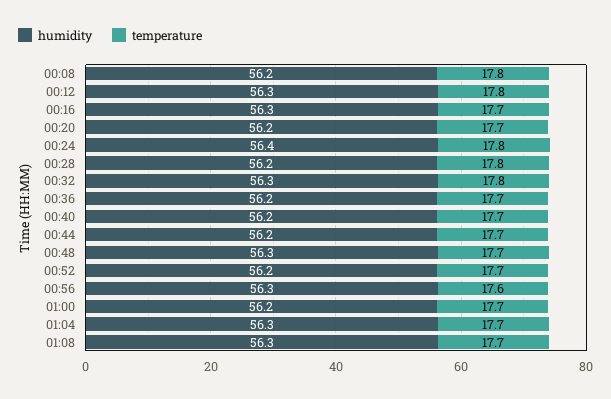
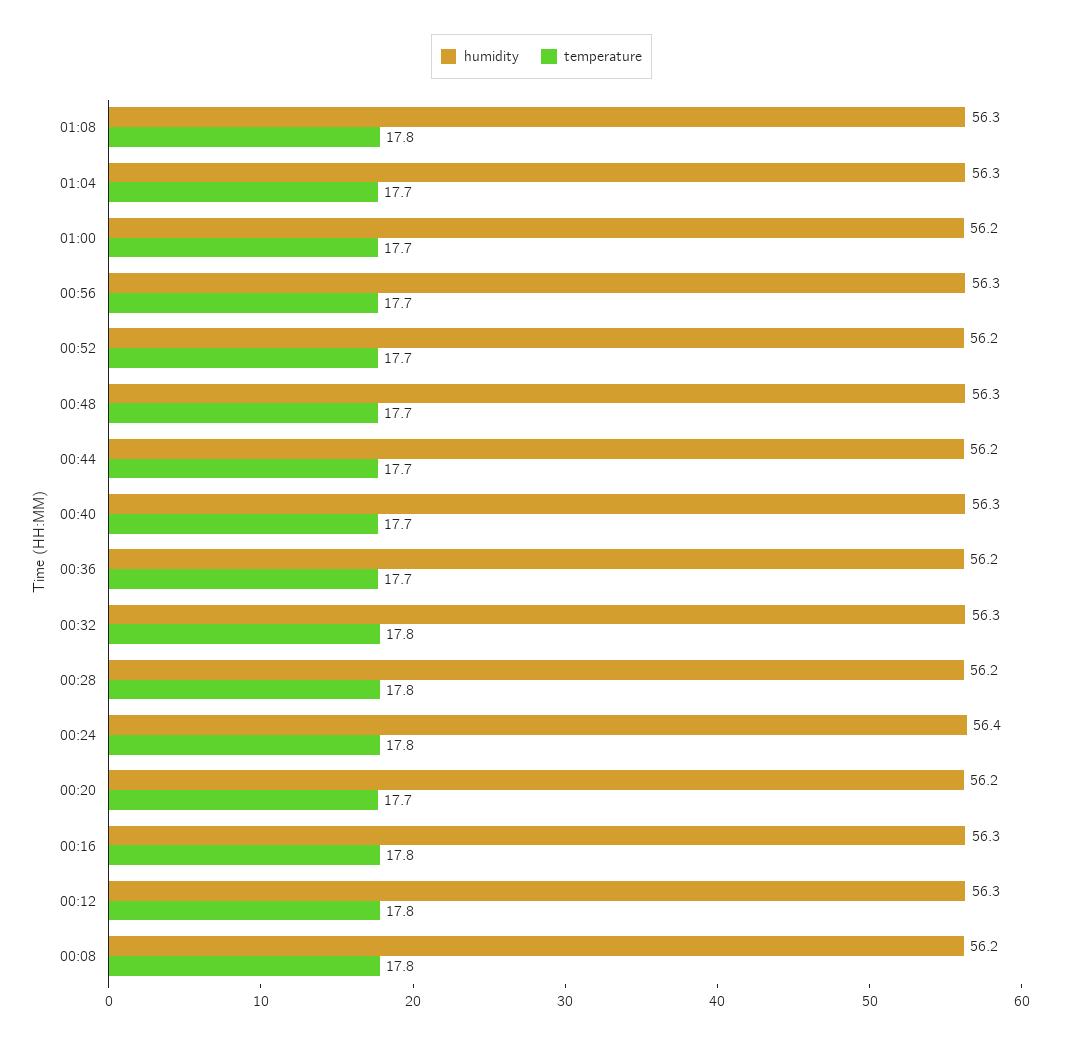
temperature, 00:16: 17.7 -> 17.8
humidity, 00:40: 56.2 -> 56.3
temperature, 00:56: 17.6 -> 17.7
temperature, 01:08: 17.7 -> 17.8

